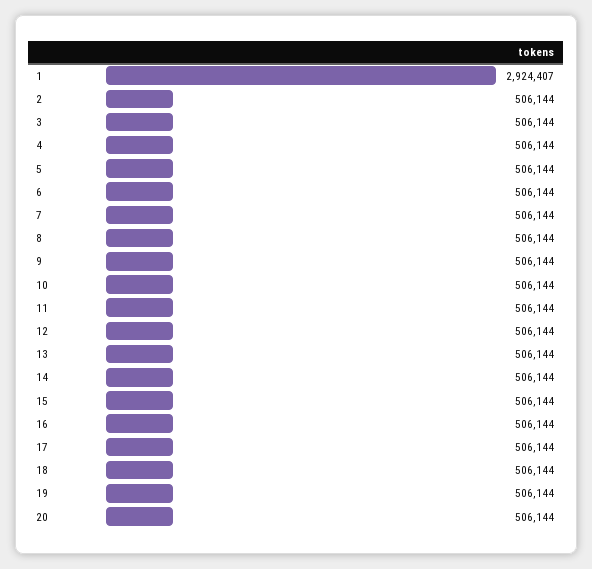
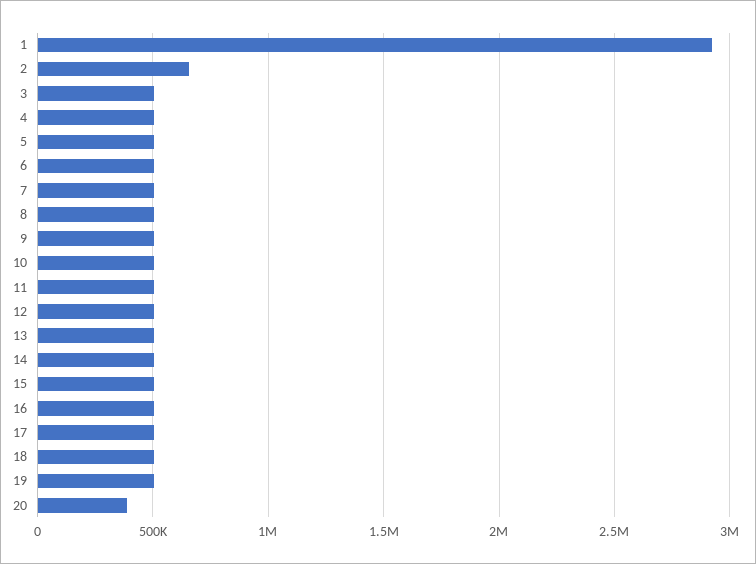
2: 506144 -> 650000
20: 506144 -> 400000

